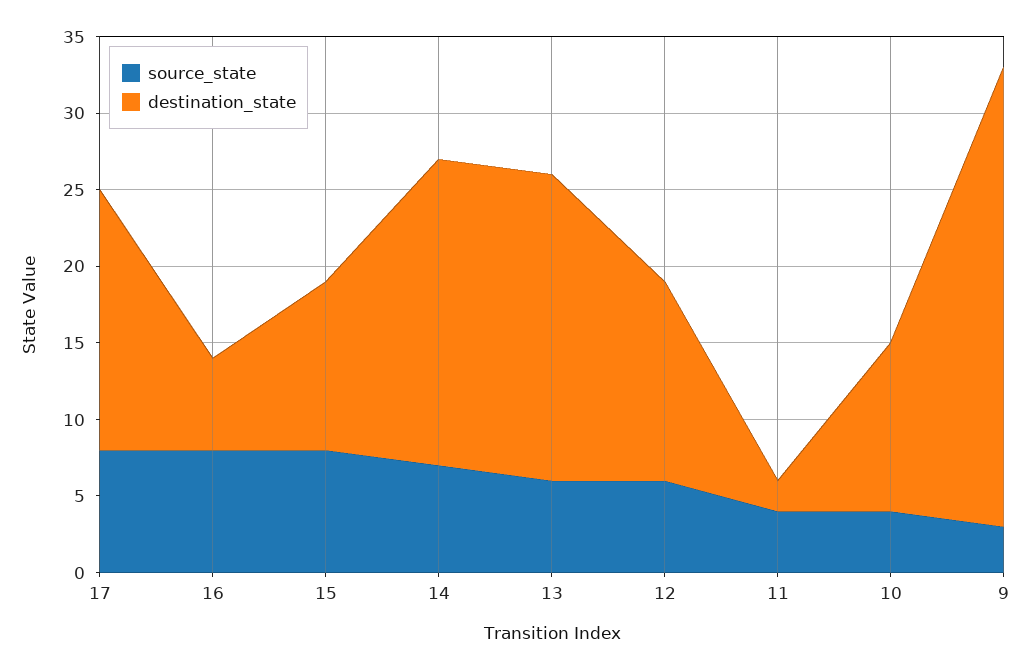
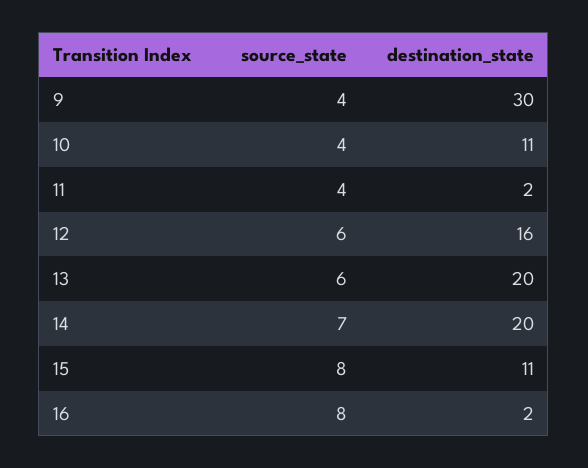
source_state, 17: 8 -> none
destination_state, 17: 17 -> none
destination_state, 16: 6 -> 2
destination_state, 12: 13 -> 16
source_state, 9: 3 -> 4

